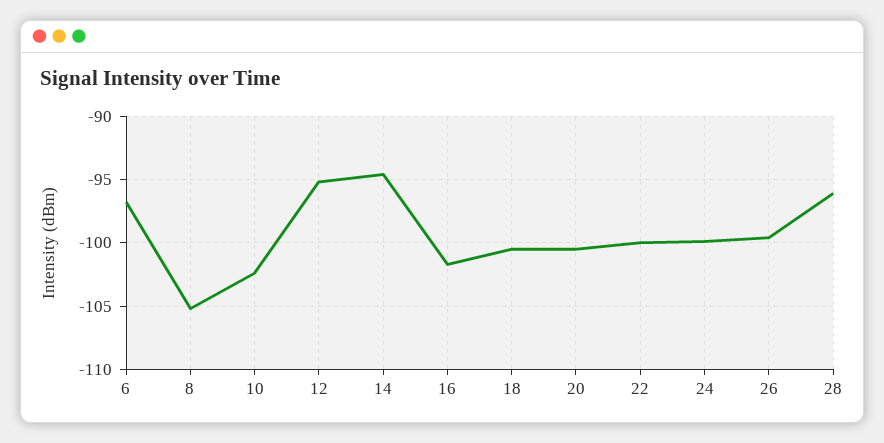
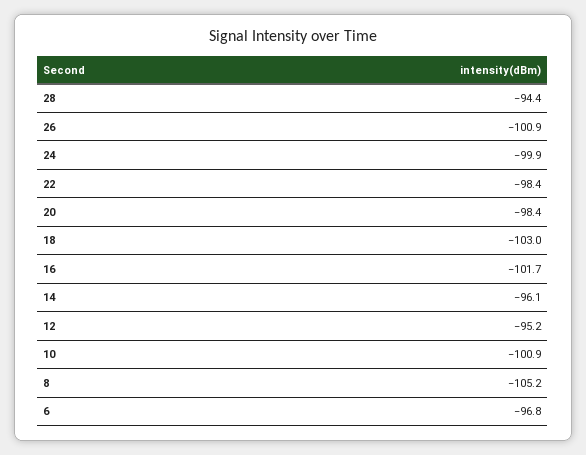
10: -102.5 -> -100.9
14: -94.5 -> -96.1
18: -100.5 -> -103
20: -100.5 -> -98.4
22: -100 -> -98.4
26: -99.5 -> -100.9
28: -96 -> -94.4

